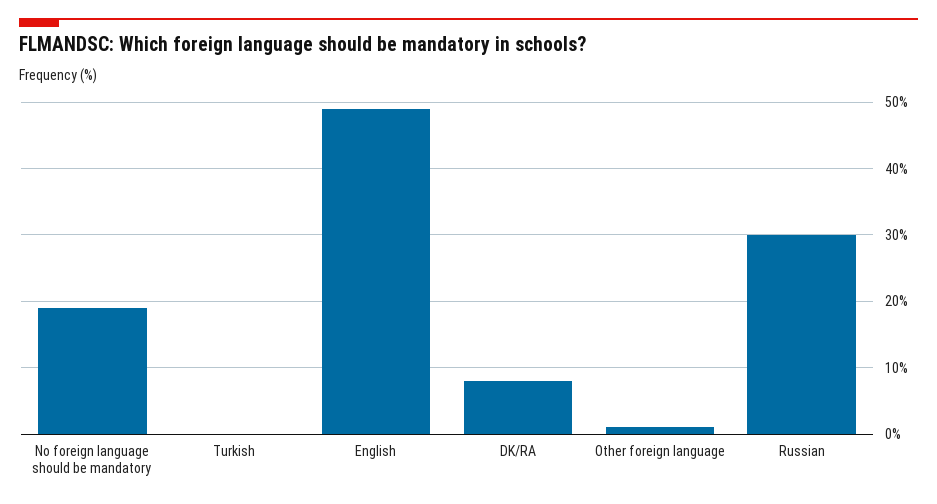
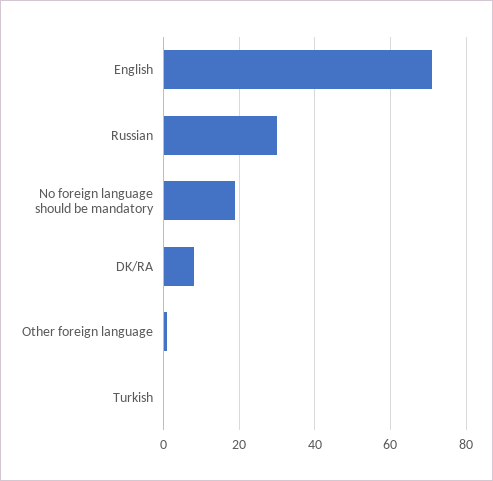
English: 49 -> 70

